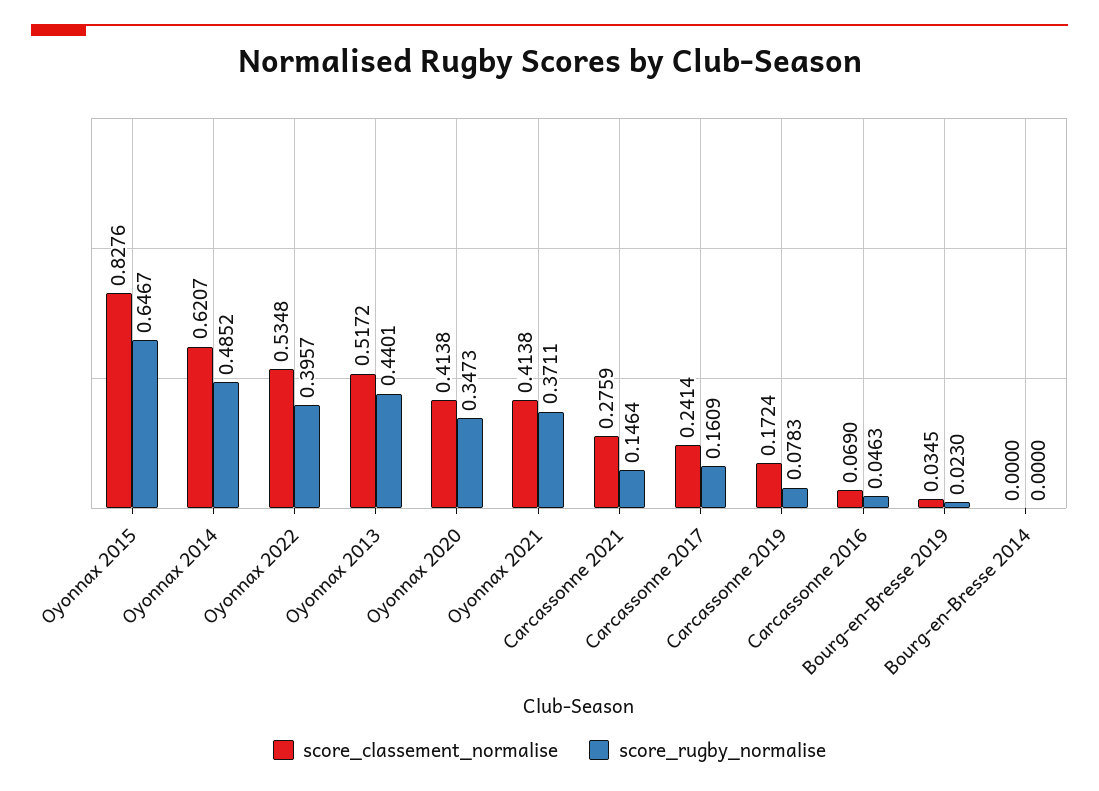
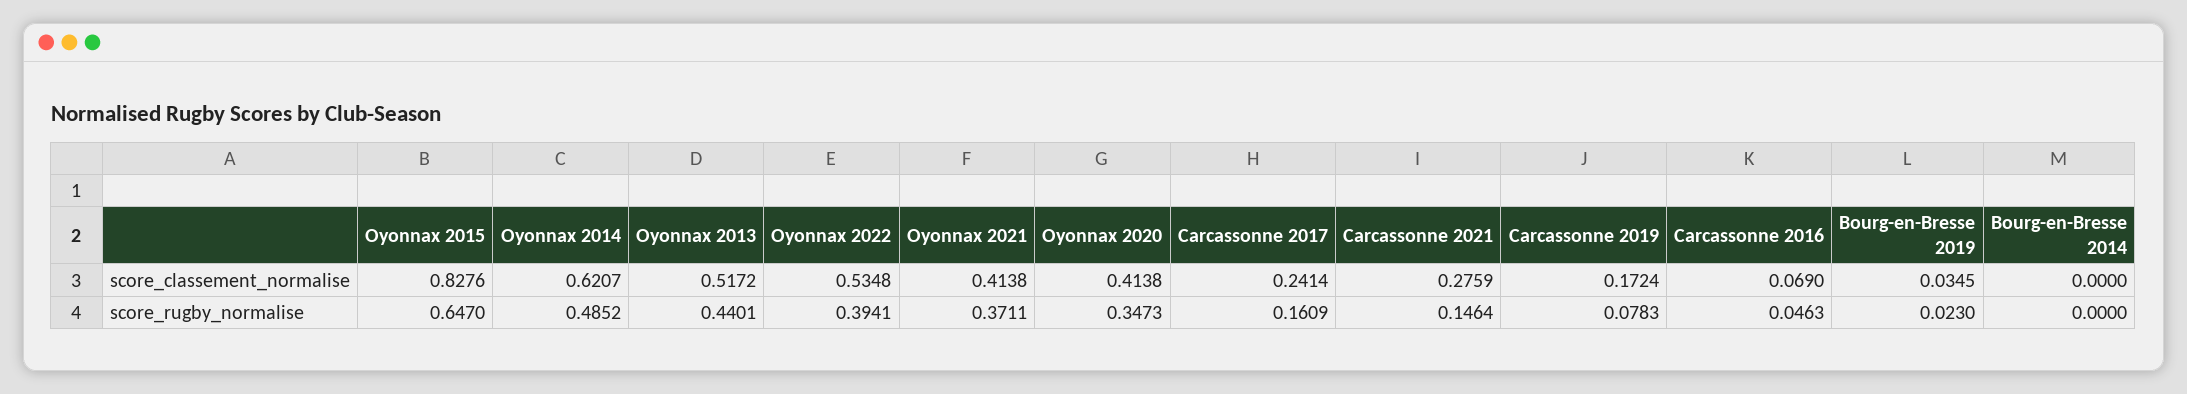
score_rugby_normalise, Oyonnax 2015: 0.6467 -> 0.647
score_rugby_normalise, Oyonnax 2022: 0.3957 -> 0.3941

